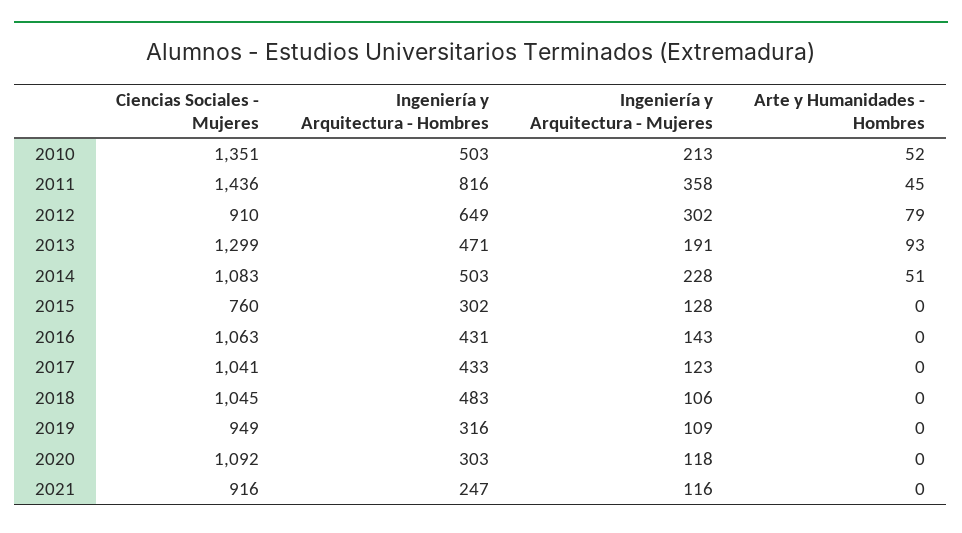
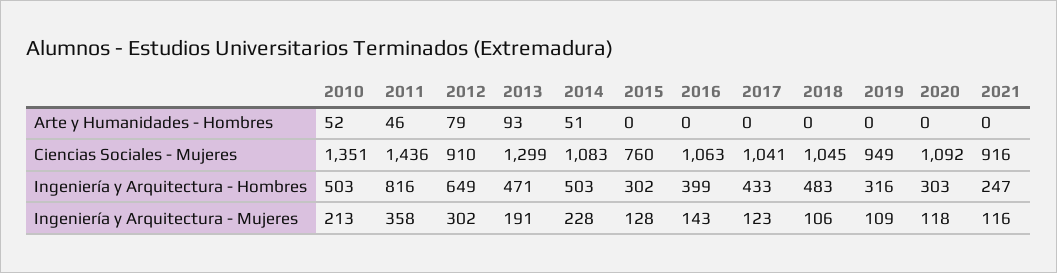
Arte y Humanidades - Hombres, 2011: 45 -> 46
Ingeniería y Arquitectura - Hombres, 2016: 431 -> 399

